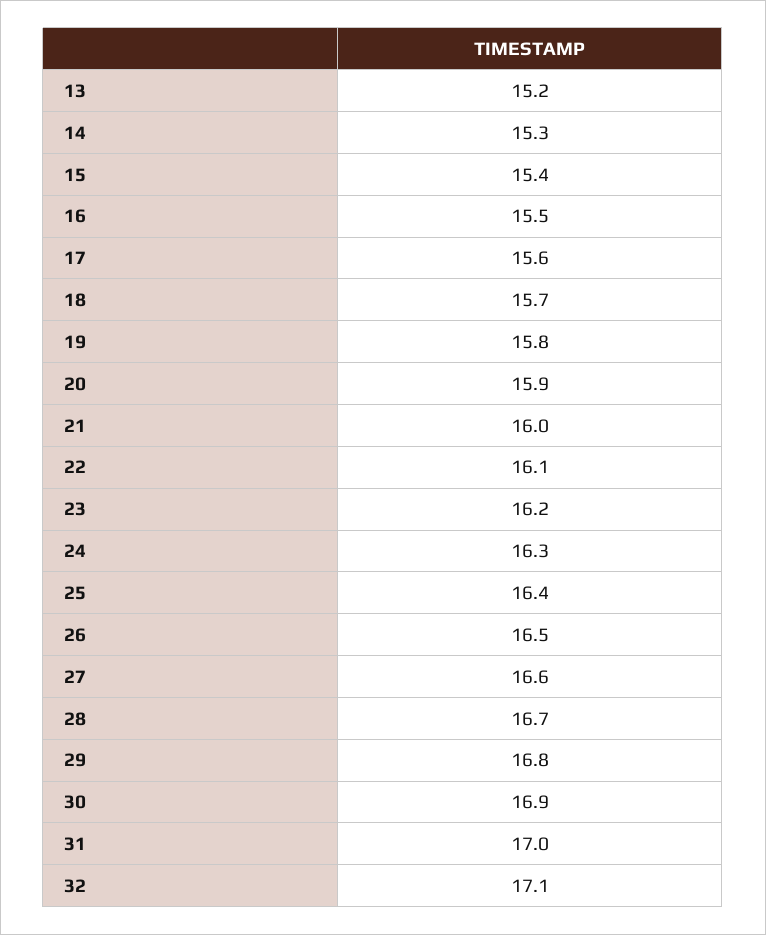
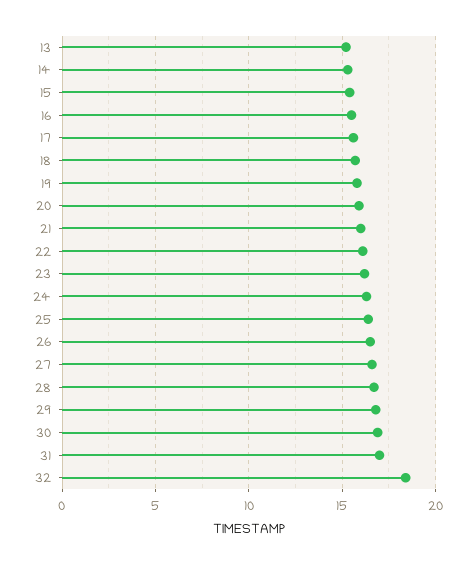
32: 17.1 -> 18.5

